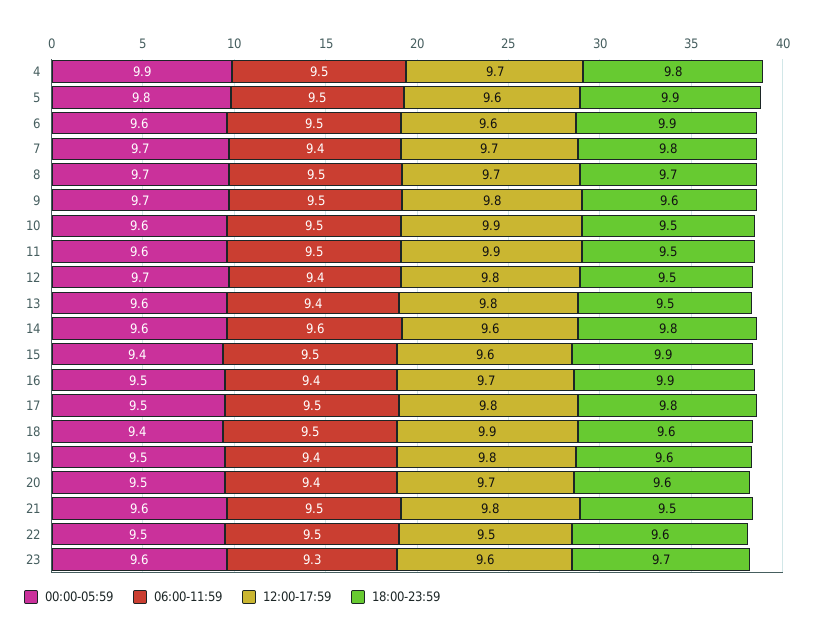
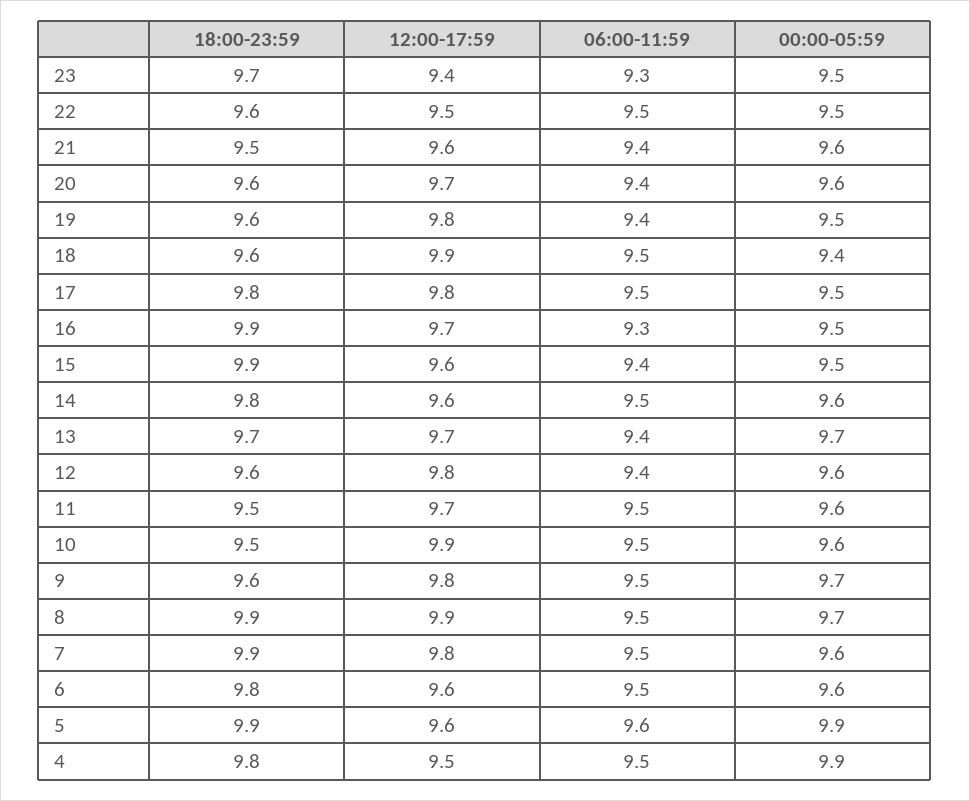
12:00-17:59, 4: 9.7 -> 9.5
00:00-05:59, 5: 9.8 -> 9.9
06:00-11:59, 5: 9.5 -> 9.6
18:00-23:59, 6: 9.9 -> 9.8
00:00-05:59, 7: 9.7 -> 9.6
06:00-11:59, 7: 9.4 -> 9.5
12:00-17:59, 7: 9.7 -> 9.8
18:00-23:59, 7: 9.8 -> 9.9
12:00-17:59, 8: 9.7 -> 9.9
18:00-23:59, 8: 9.7 -> 9.9
12:00-17:59, 11: 9.9 -> 9.7
00:00-05:59, 12: 9.7 -> 9.6
18:00-23:59, 12: 9.5 -> 9.6
00:00-05:59, 13: 9.6 -> 9.7
12:00-17:59, 13: 9.8 -> 9.7
18:00-23:59, 13: 9.5 -> 9.7
06:00-11:59, 14: 9.6 -> 9.5
00:00-05:59, 15: 9.4 -> 9.5
06:00-11:59, 15: 9.5 -> 9.4
06:00-11:59, 16: 9.4 -> 9.3
00:00-05:59, 20: 9.5 -> 9.6
06:00-11:59, 21: 9.5 -> 9.4
12:00-17:59, 21: 9.8 -> 9.6
00:00-05:59, 23: 9.6 -> 9.5
12:00-17:59, 23: 9.6 -> 9.4

